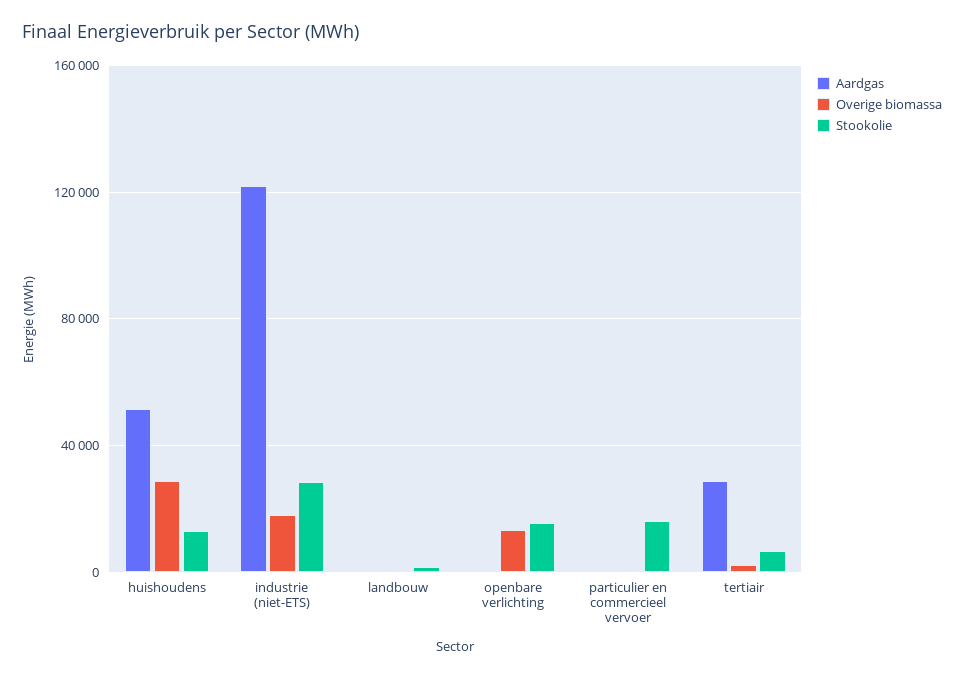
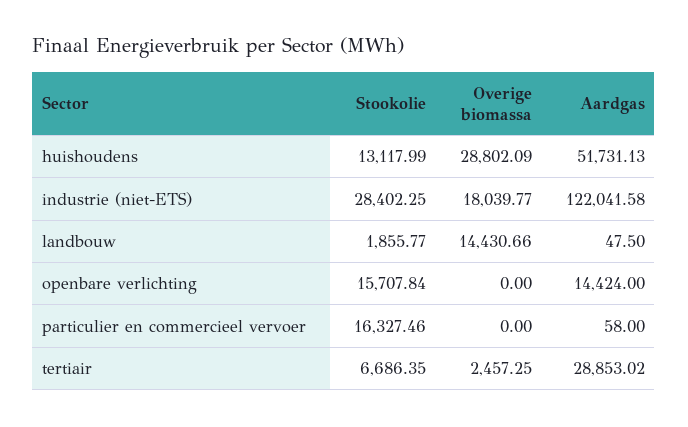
Overige biomassa, landbouw: 0 -> 14430.66
Aardgas, openbare verlichting: 0 -> 14424
Overige biomassa, openbare verlichting: 15000 -> 0

